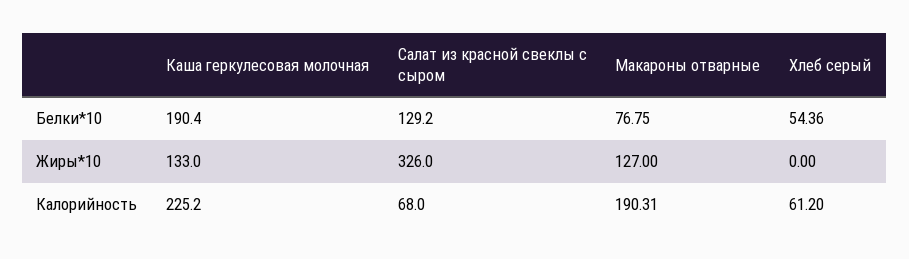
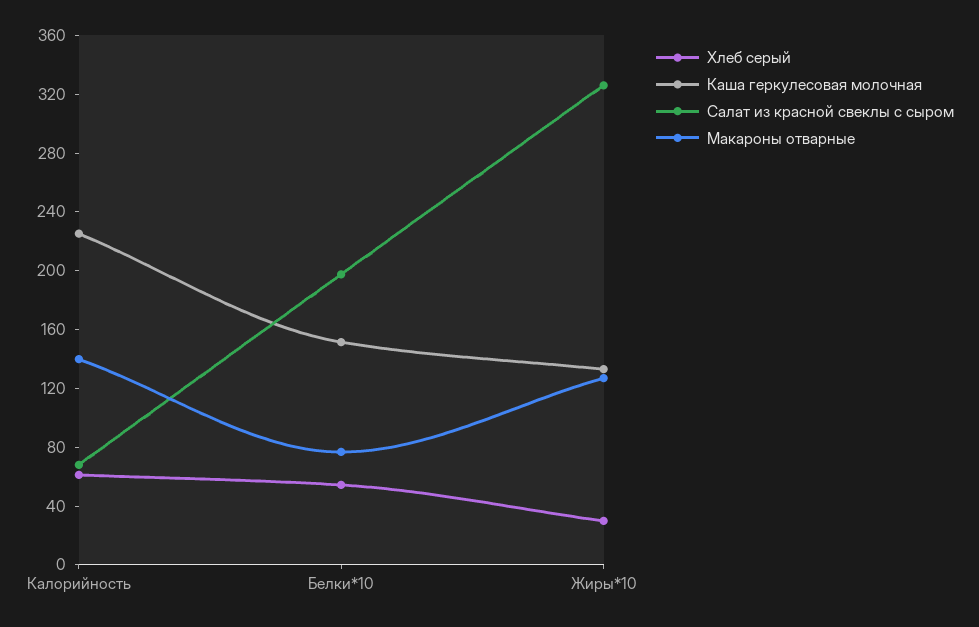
Каша геркулесовая молочная, Белки*10: 190.4 -> 150
Салат из красной свеклы с сыром, Белки*10: 129.2 -> 200
Хлеб серый, Жиры*10: 0 -> 30
Макароны отварные, Калорийность: 190.31 -> 140

